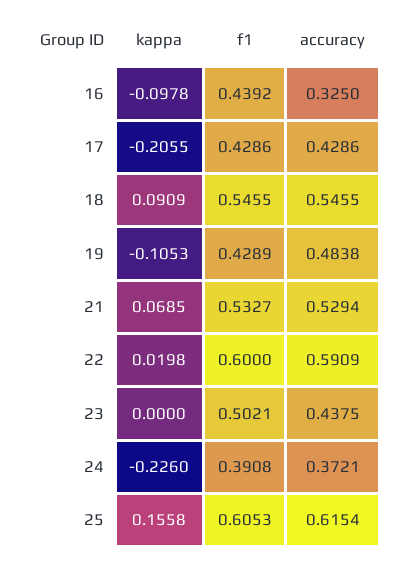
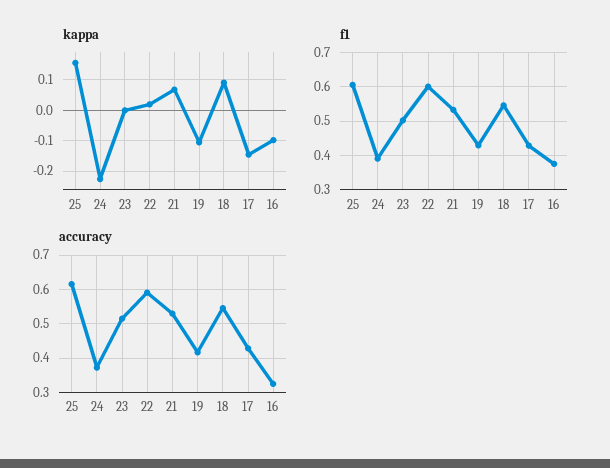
f1, 16: 0.4392 -> 0.38
kappa, 17: -0.2055 -> -0.14
accuracy, 19: 0.4838 -> 0.42
accuracy, 23: 0.4375 -> 0.52

